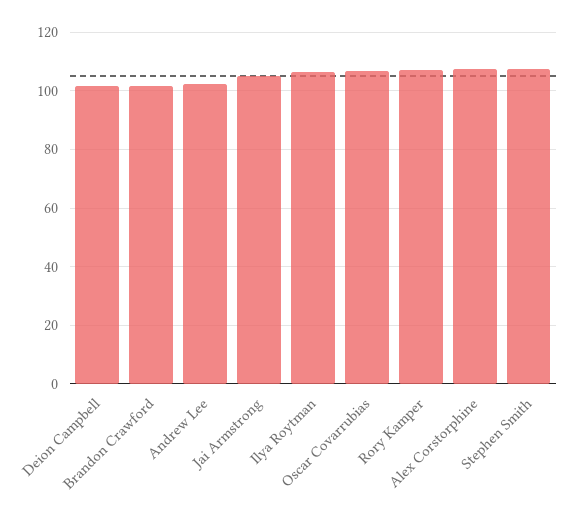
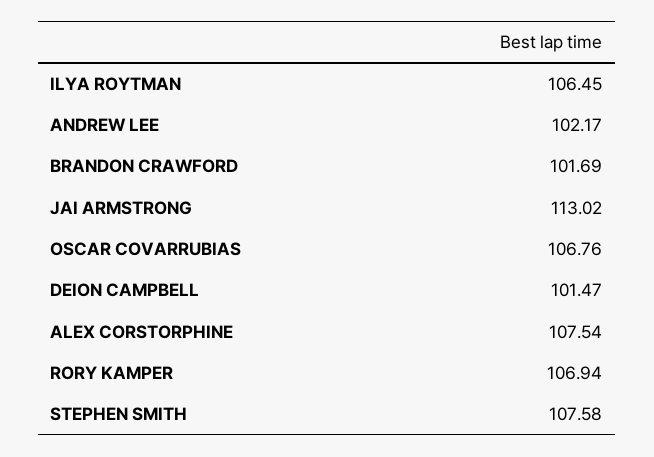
Jai Armstrong: 105 -> 113.02

